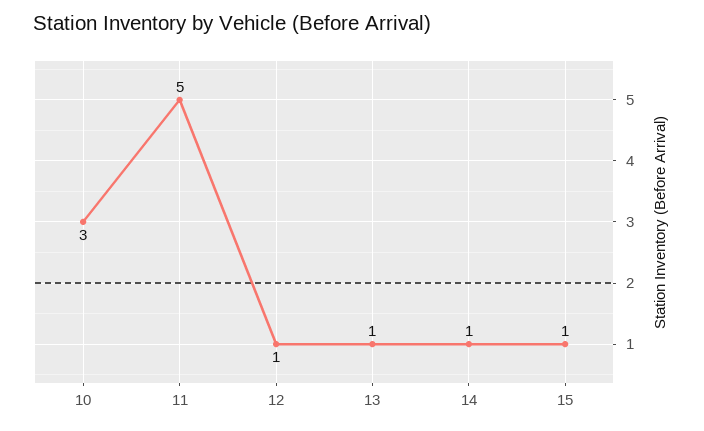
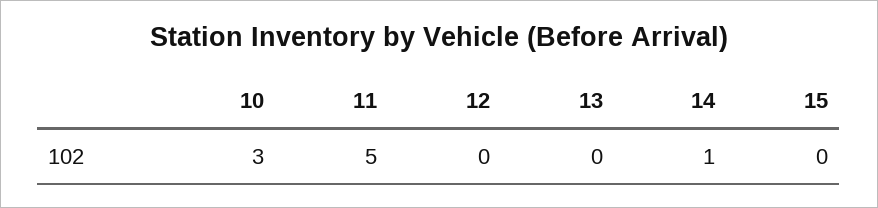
12: 1 -> 0
13: 1 -> 0
15: 1 -> 0

